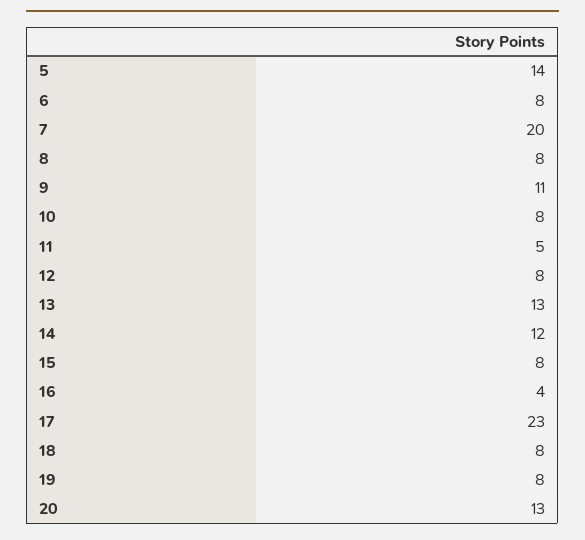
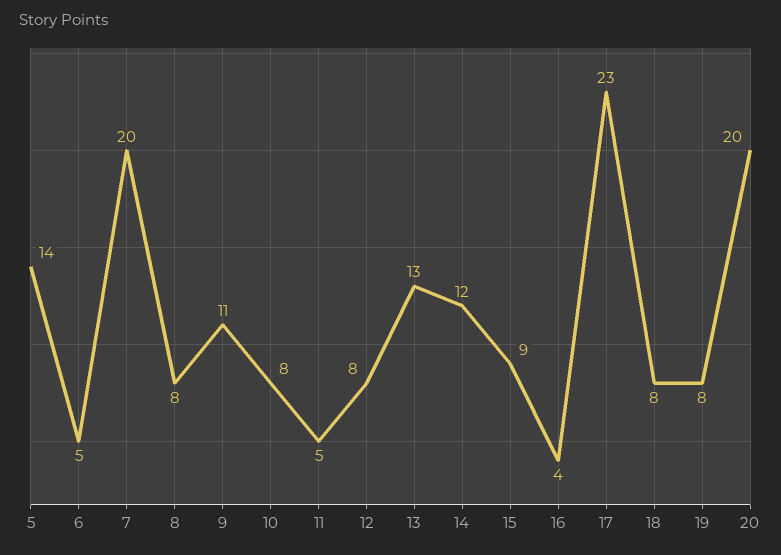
6: 8 -> 5
15: 8 -> 9
20: 13 -> 20

